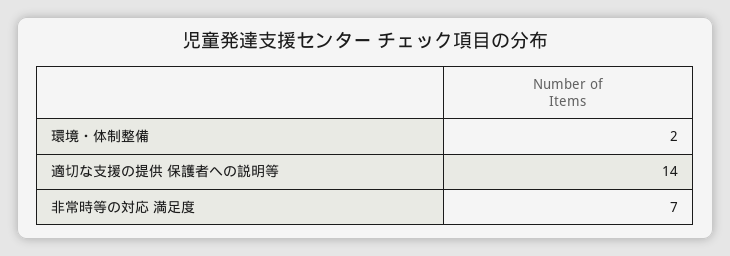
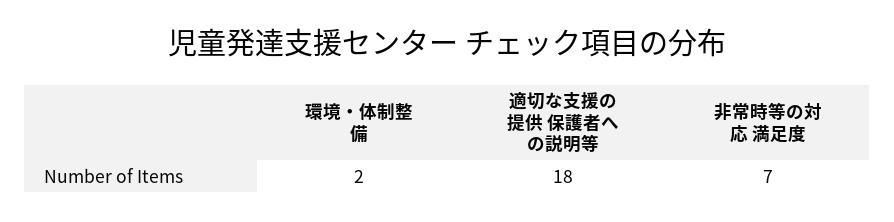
適切な支援の提供 保護者への説明等: 14 -> 18

